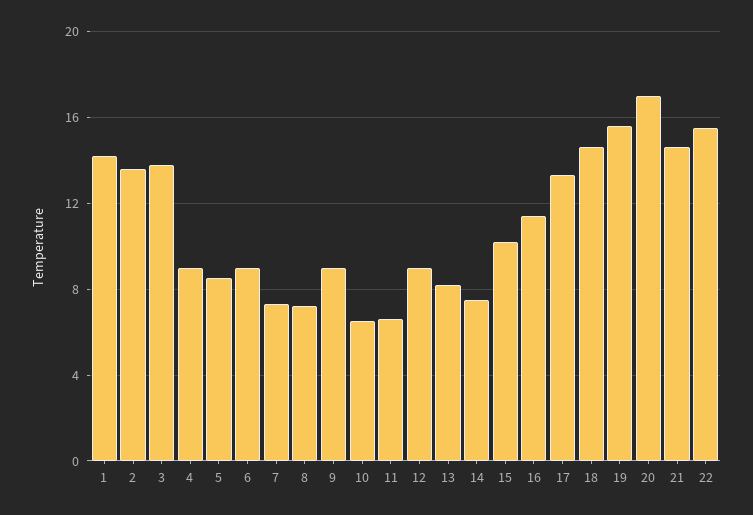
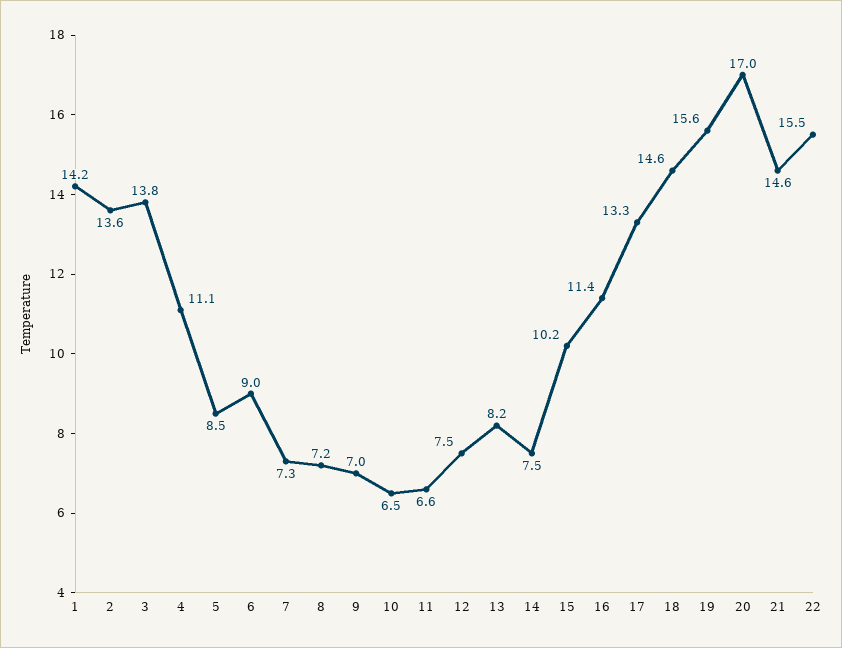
4: 9 -> 11.1
9: 9 -> 7
12: 9 -> 7.5

